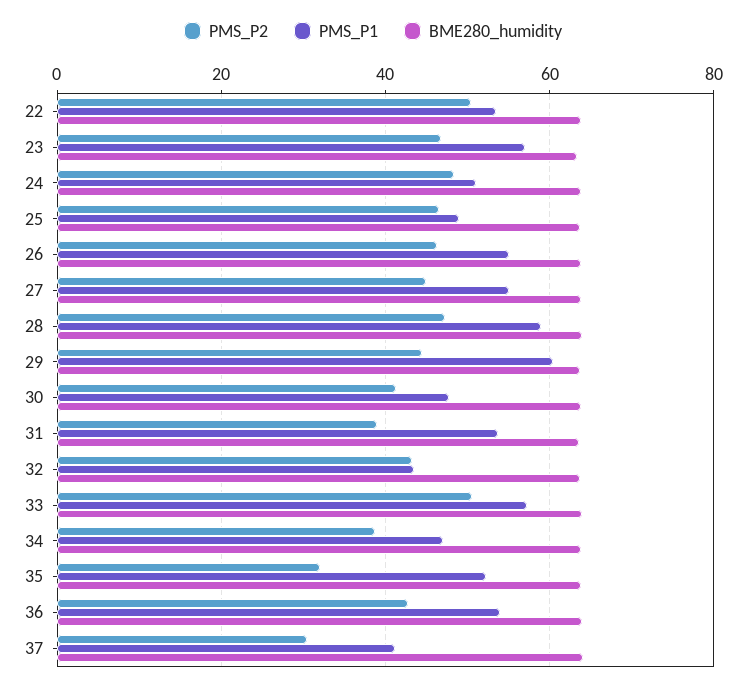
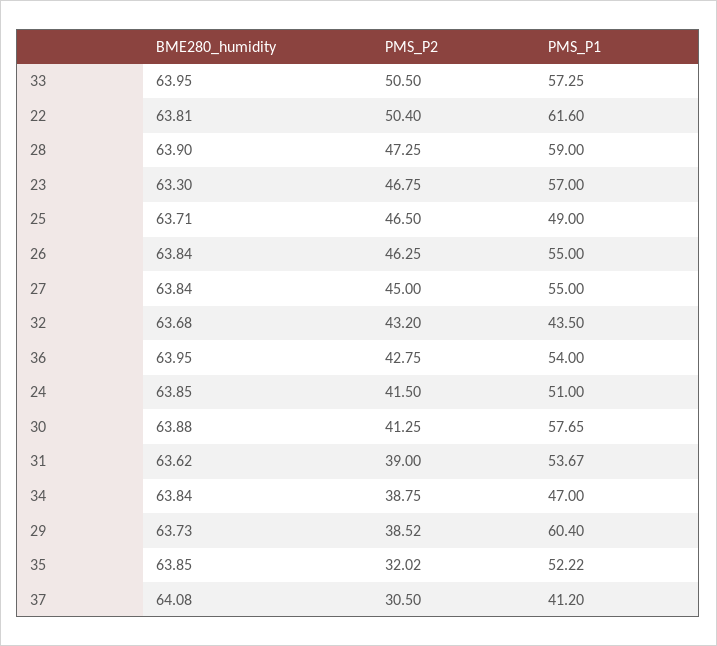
PMS_P1, 22: 54 -> 61.6
PMS_P2, 24: 48 -> 41.5
PMS_P2, 29: 44 -> 38.52
PMS_P1, 30: 48 -> 57.65

